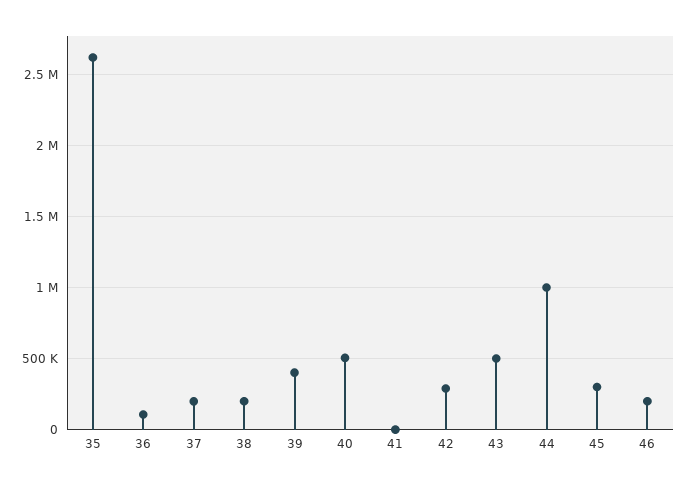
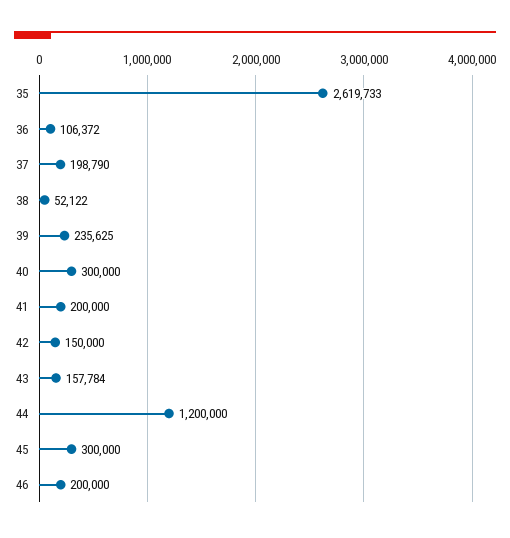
38: 200000 -> 52122
39: 400000 -> 235625
40: 500000 -> 300000
41: 0 -> 200000
42: 300000 -> 150000
43: 500000 -> 157784
44: 1000000 -> 1200000

